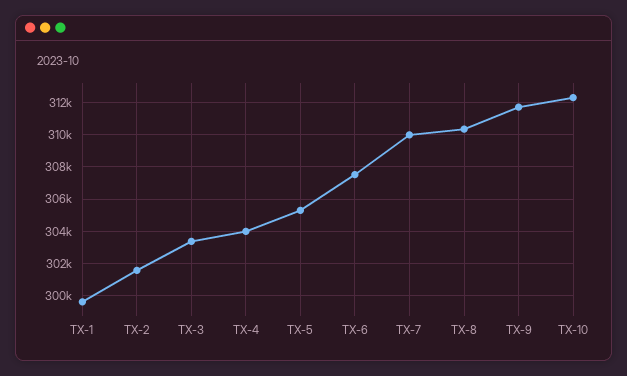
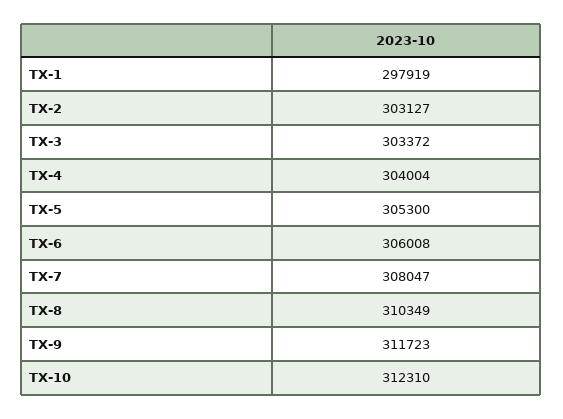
TX-1: 299500 -> 297919
TX-2: 301500 -> 303127
TX-6: 307500 -> 306008
TX-7: 310000 -> 308047

